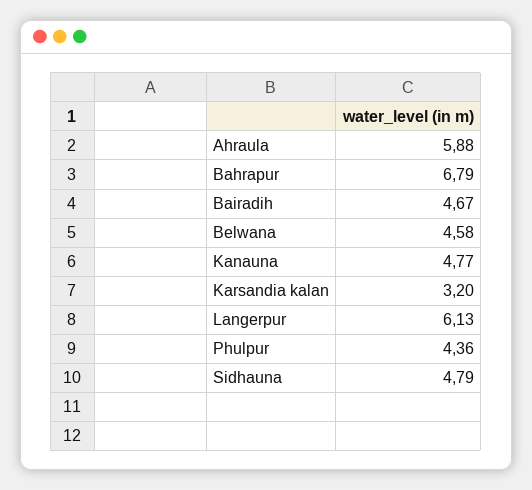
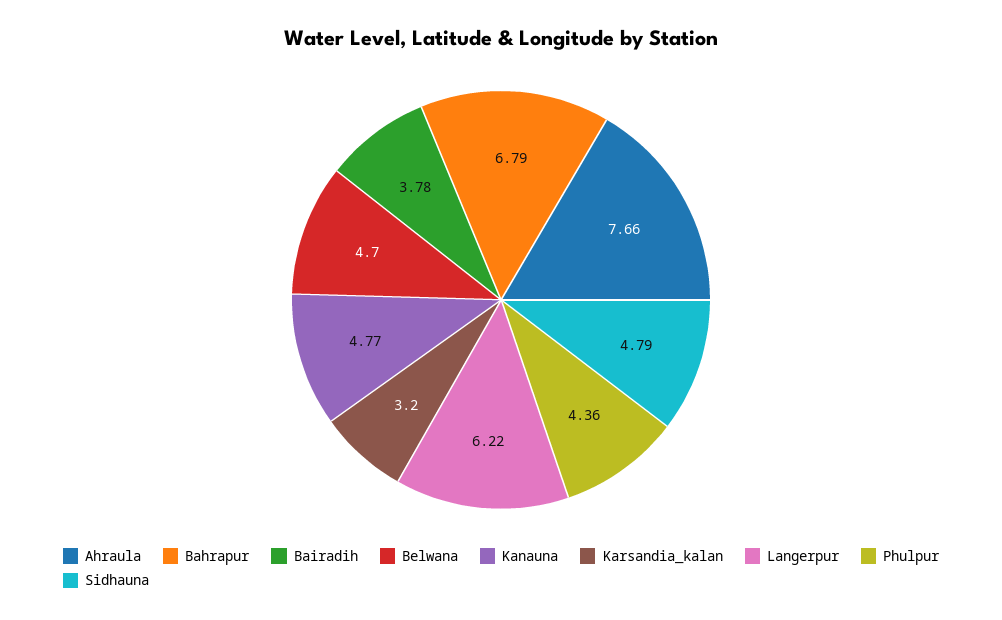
Ahraula: 5.88 -> 7.66
Bairadih: 4.67 -> 3.78
Belwana: 4.58 -> 4.7
Langerpur: 6.13 -> 6.22

